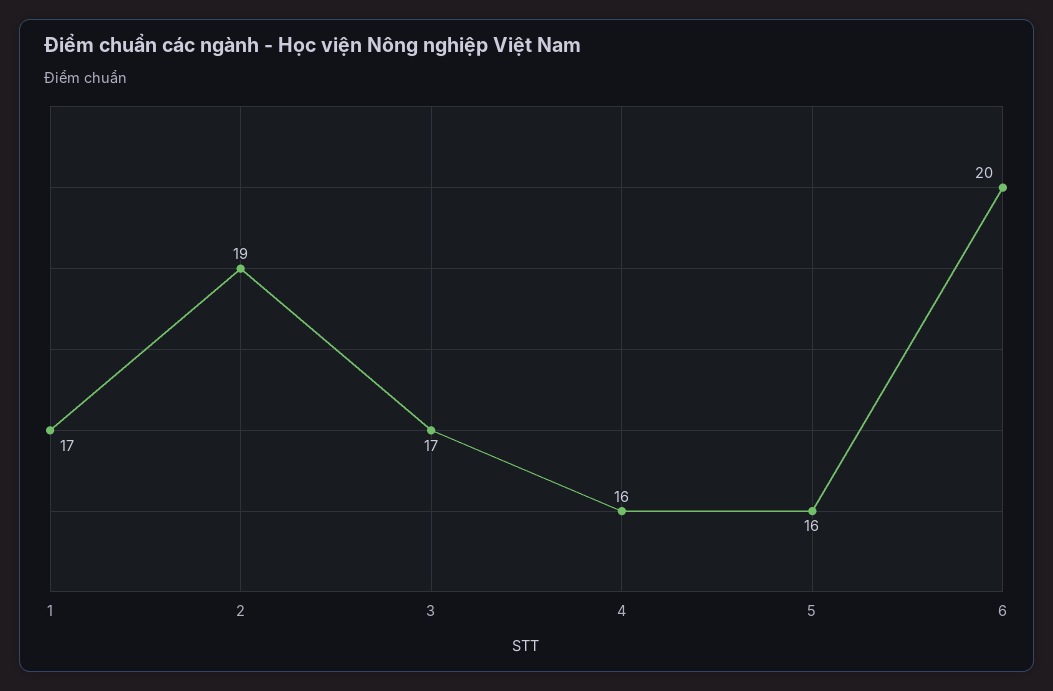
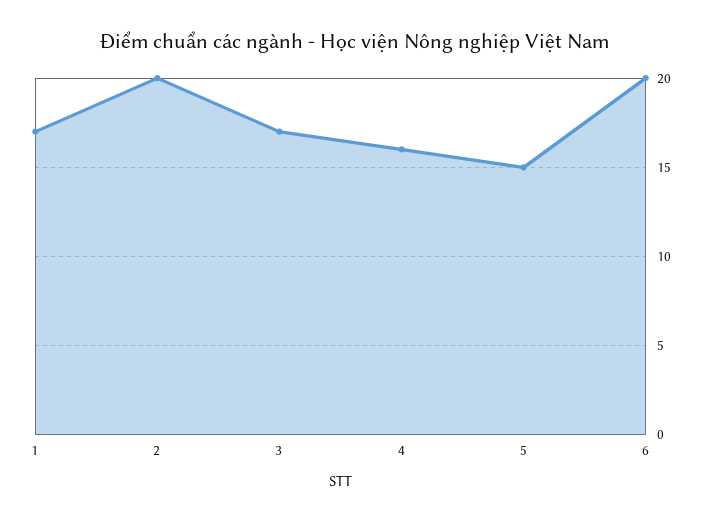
2: 19 -> 20
5: 16 -> 15

